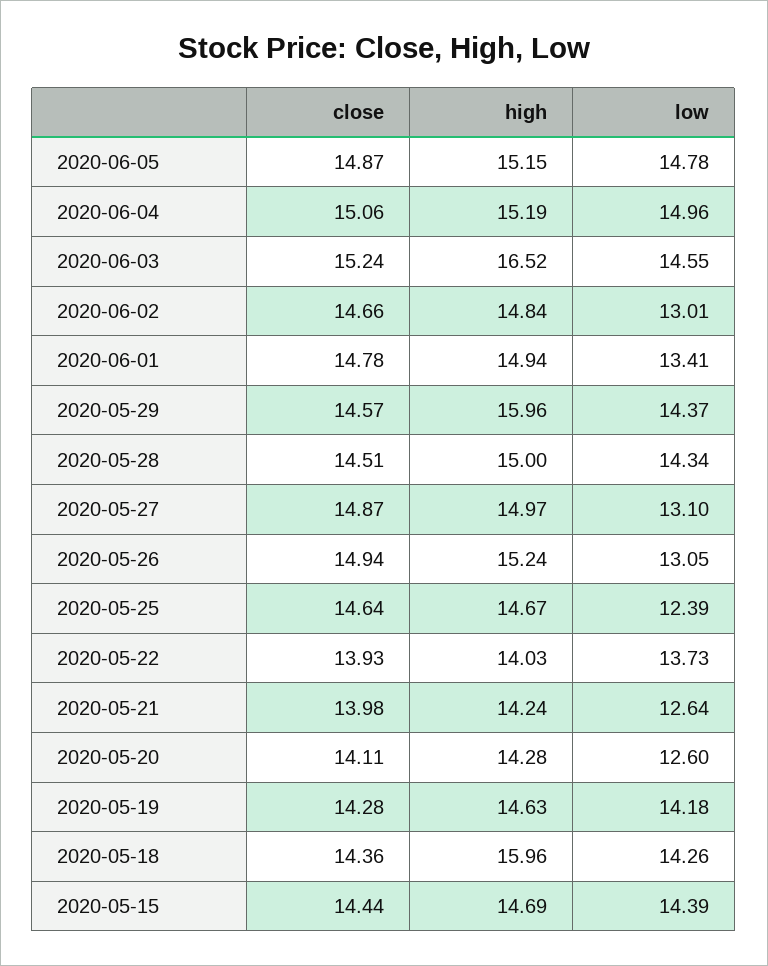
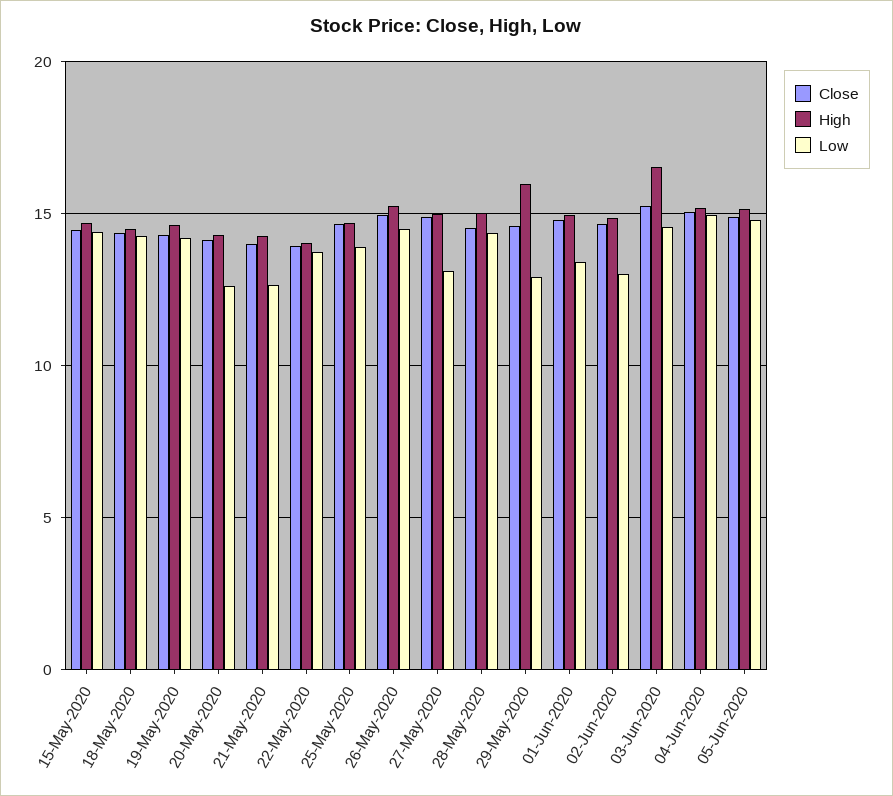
low, 2020-05-29: 14.37 -> 13
low, 2020-05-26: 13.05 -> 14.5
low, 2020-05-25: 12.39 -> 14
high, 2020-05-18: 15.96 -> 14.5

